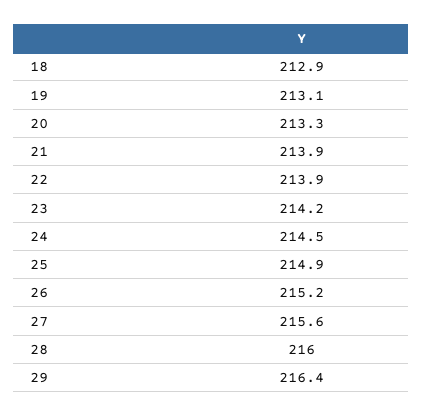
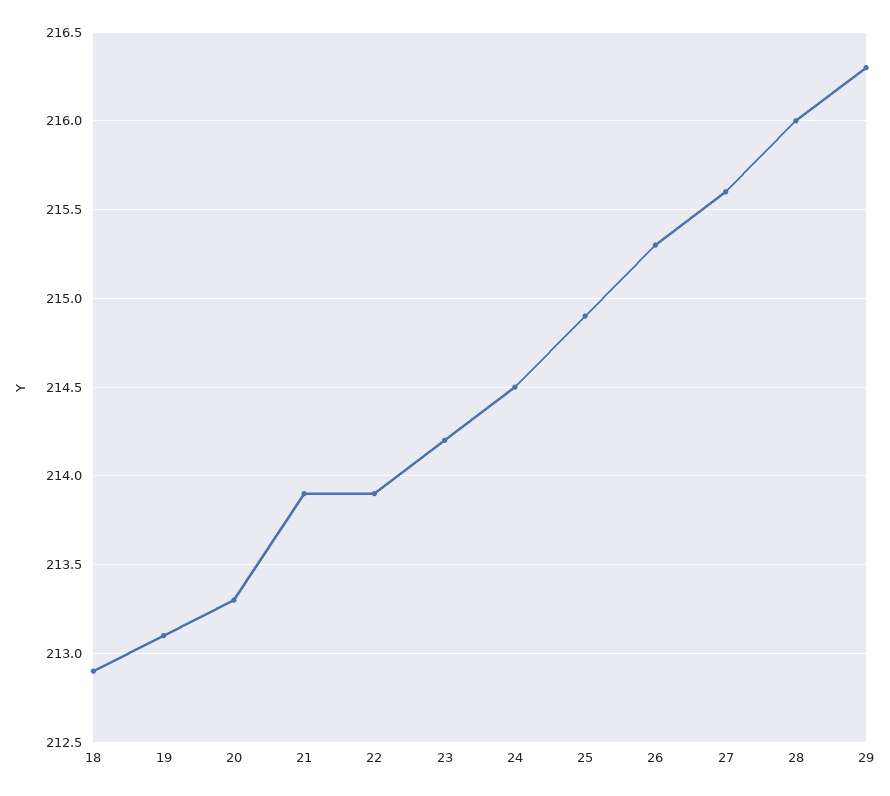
26: 215.2 -> 215.3
29: 216.4 -> 216.3

